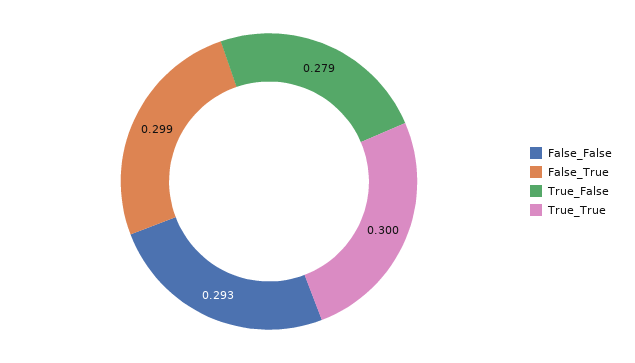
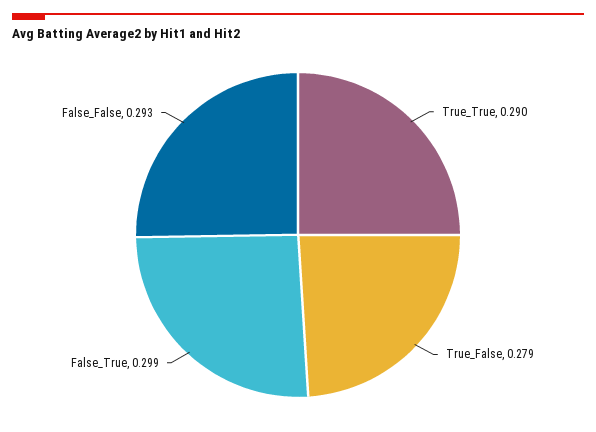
True_True: 0.3 -> 0.29

